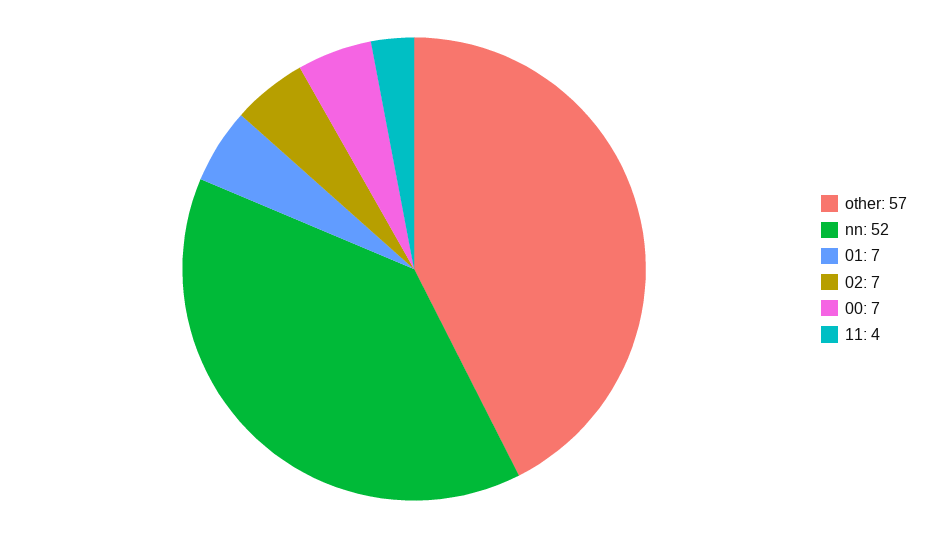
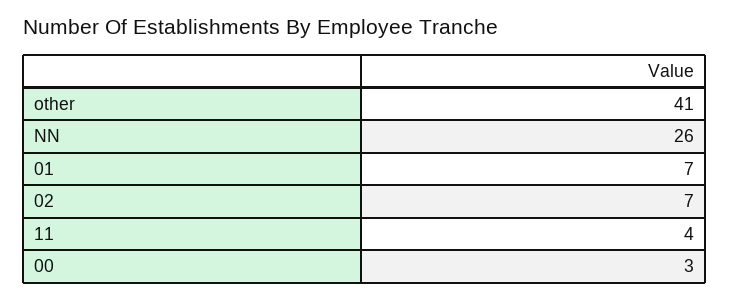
other: 57 -> 41
nn: 52 -> 26
00: 7 -> 3

